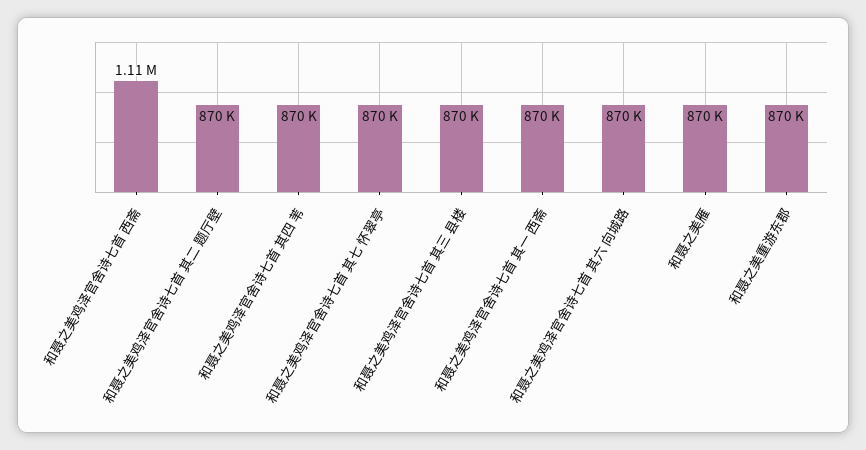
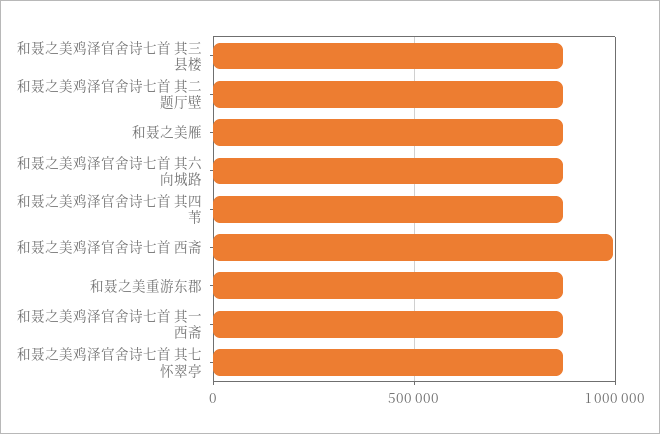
和聂之美鸡泽官舍诗七首 西斋: 1110000 -> 1000000

